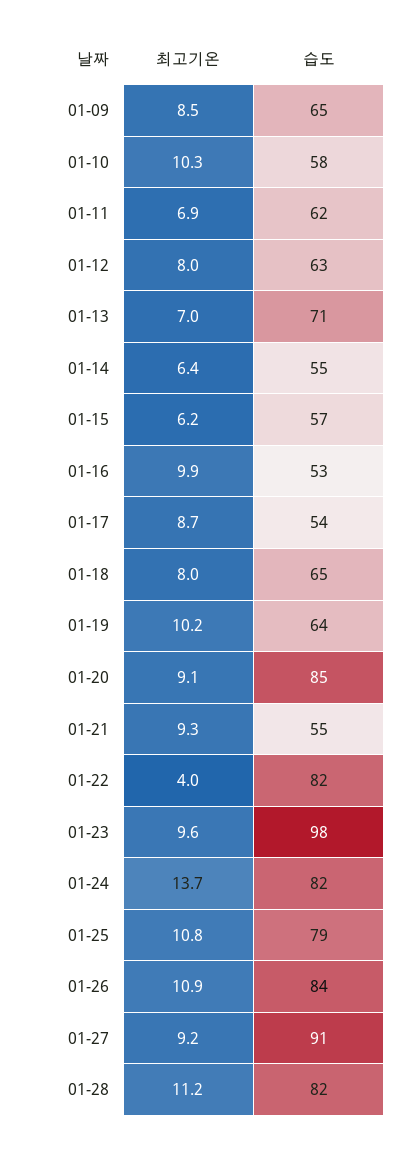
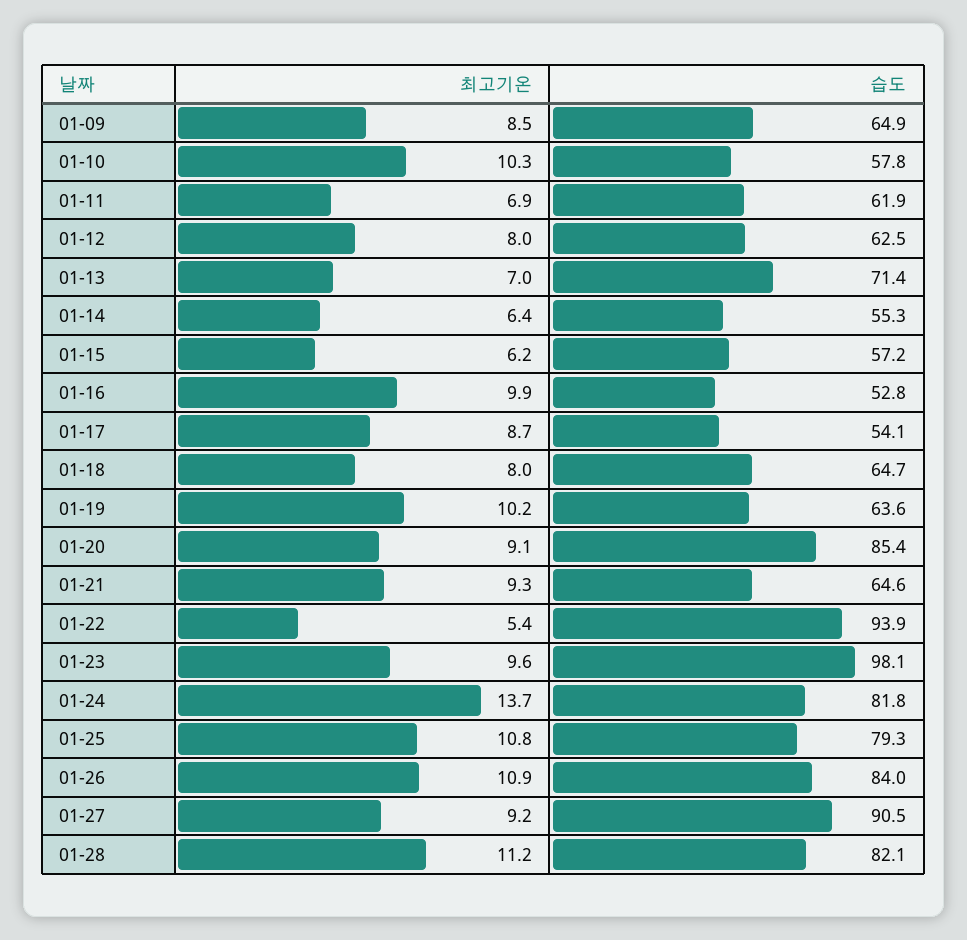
습도, 01-21: 55 -> 64.6
최고기온, 01-22: 4 -> 5.4
습도, 01-22: 82 -> 93.9

